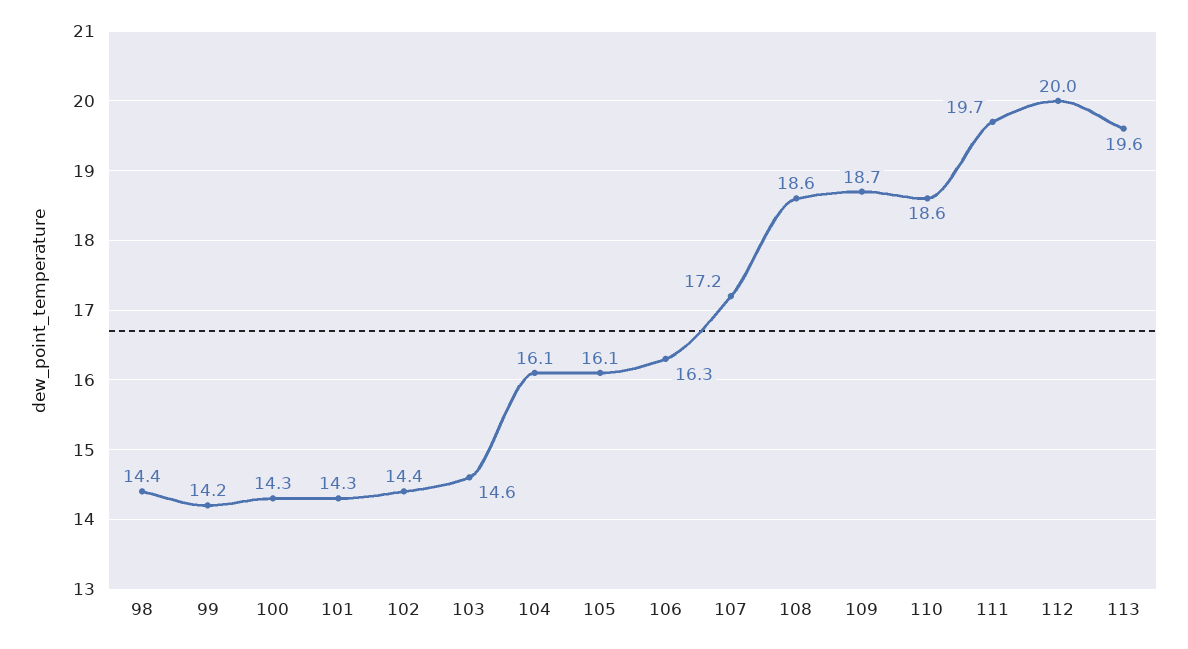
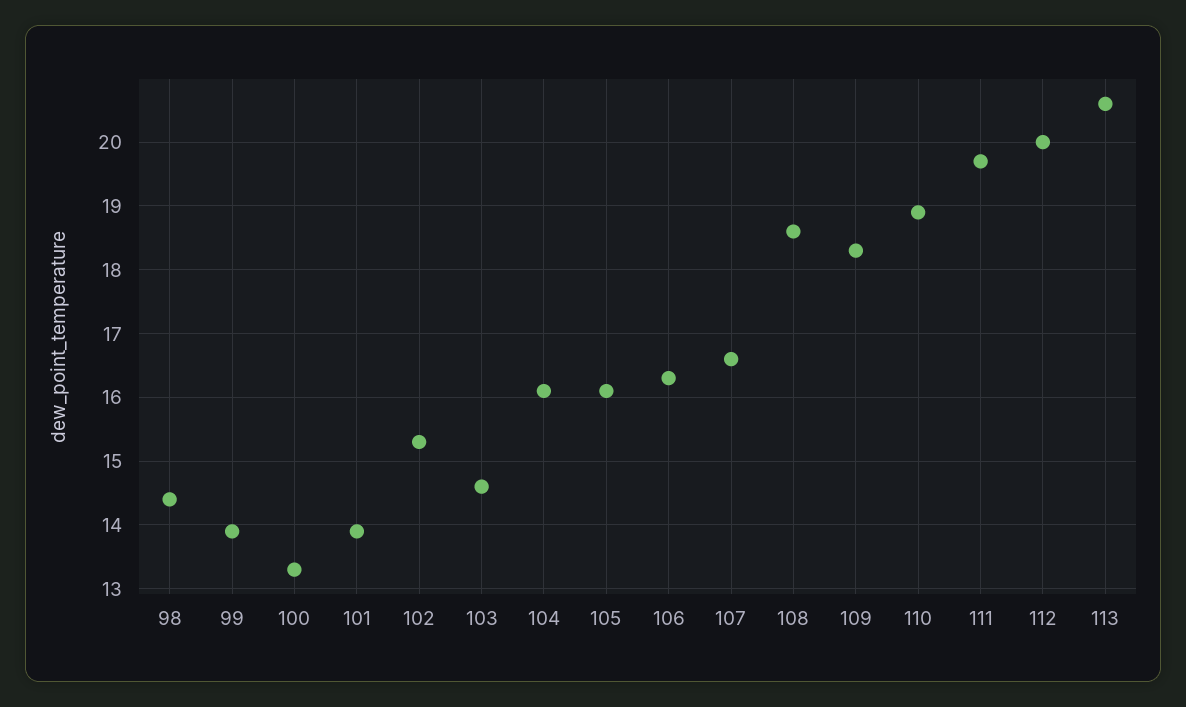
99: 14.2 -> 13.9
100: 14.3 -> 13.3
101: 14.3 -> 13.9
102: 14.4 -> 15.3
107: 17.2 -> 16.6
109: 18.7 -> 18.3
110: 18.6 -> 18.9
113: 19.6 -> 20.6

